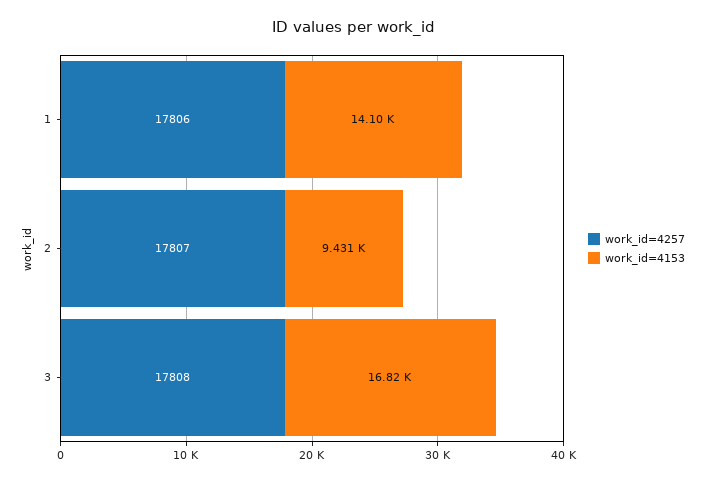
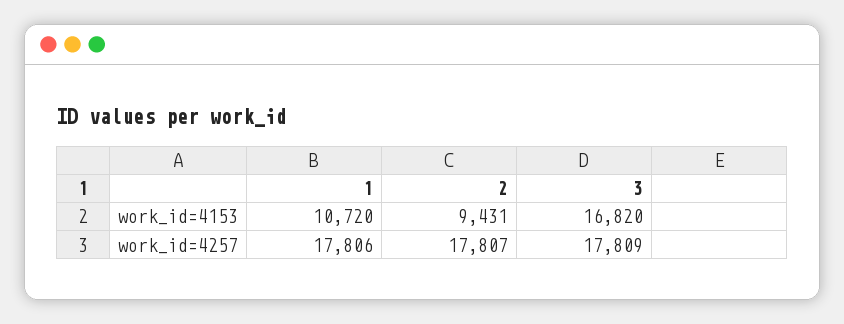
work_id=4153, 1: 14100 -> 10720
work_id=4257, 3: 17808 -> 17809

